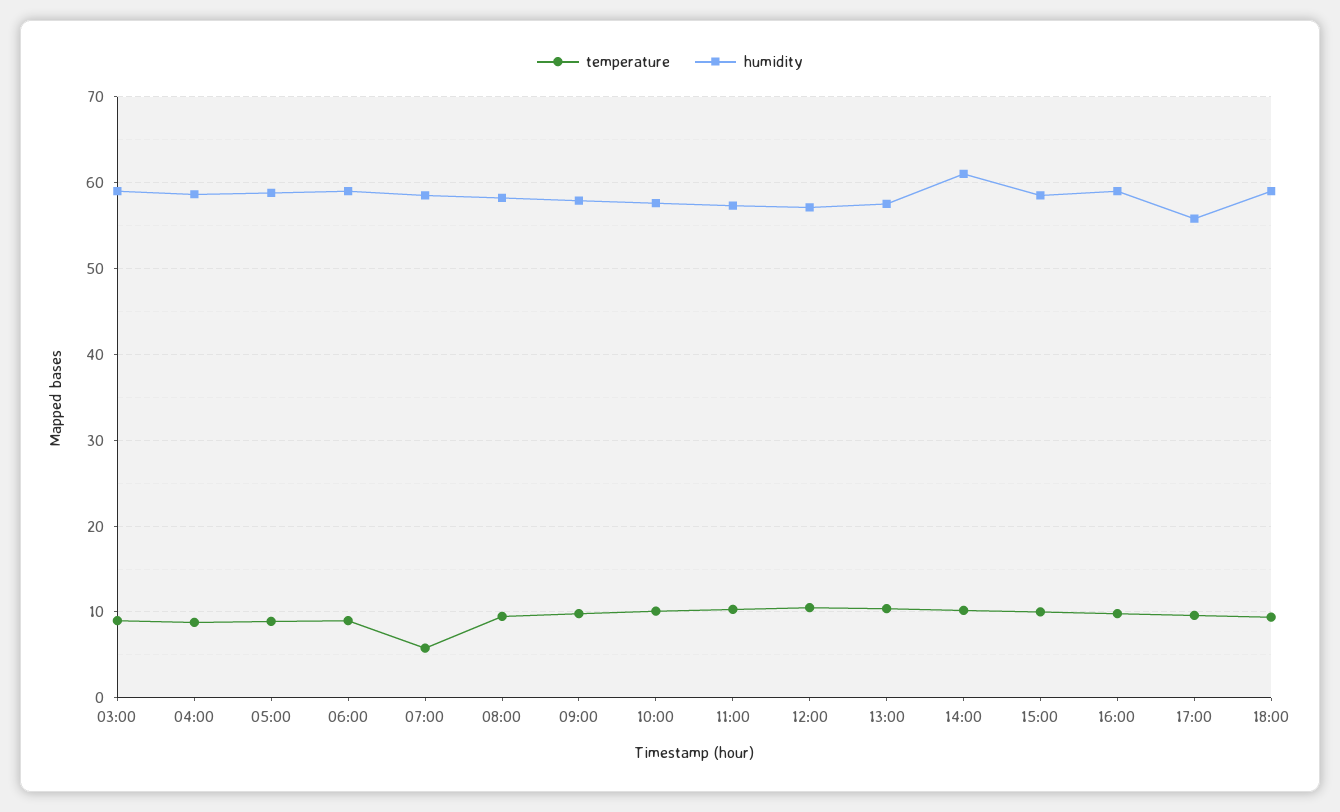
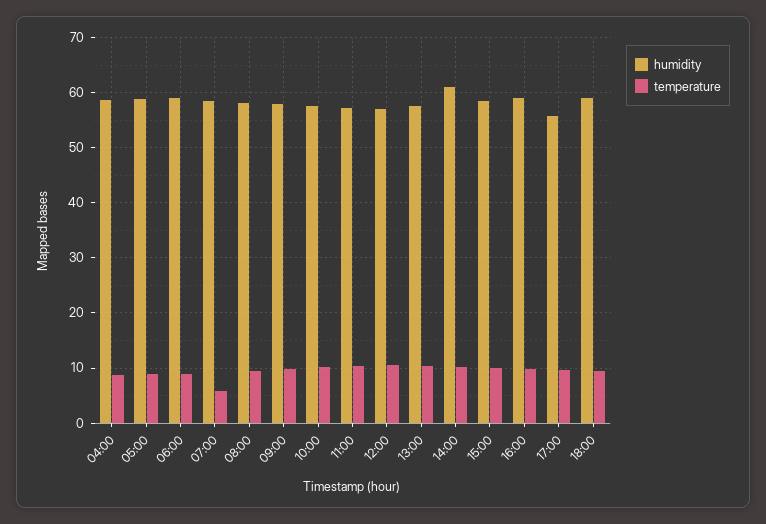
temperature, 03:00: 9 -> none
humidity, 03:00: 59 -> none

